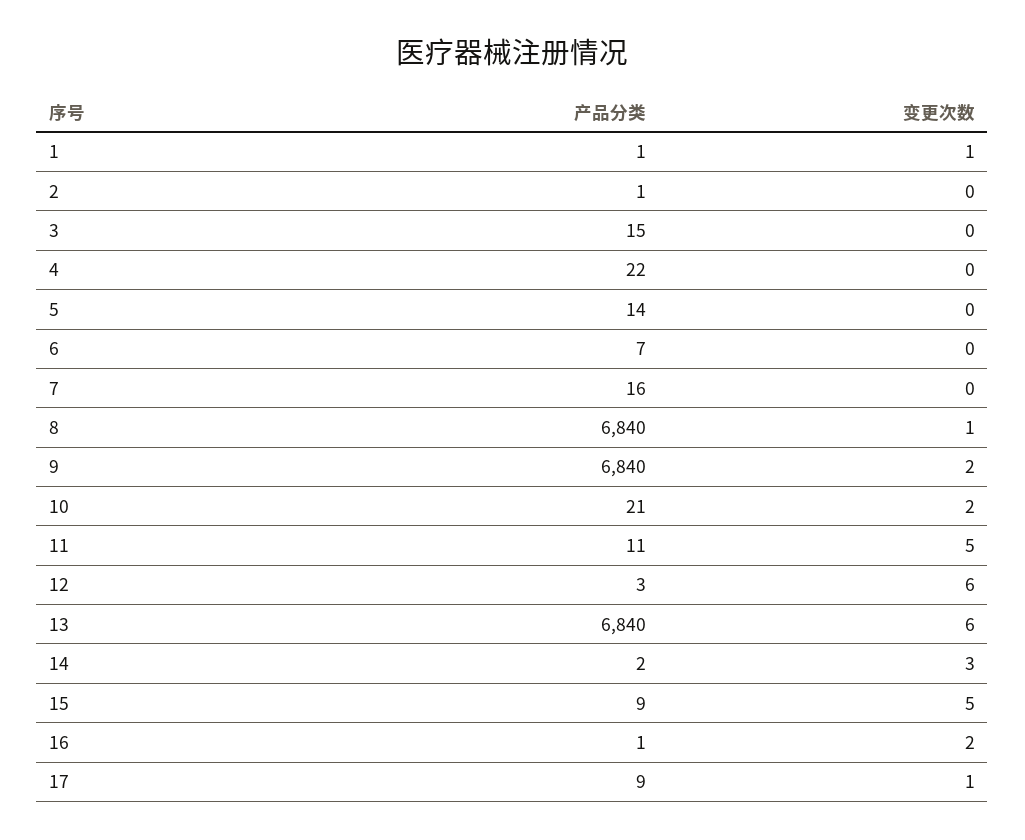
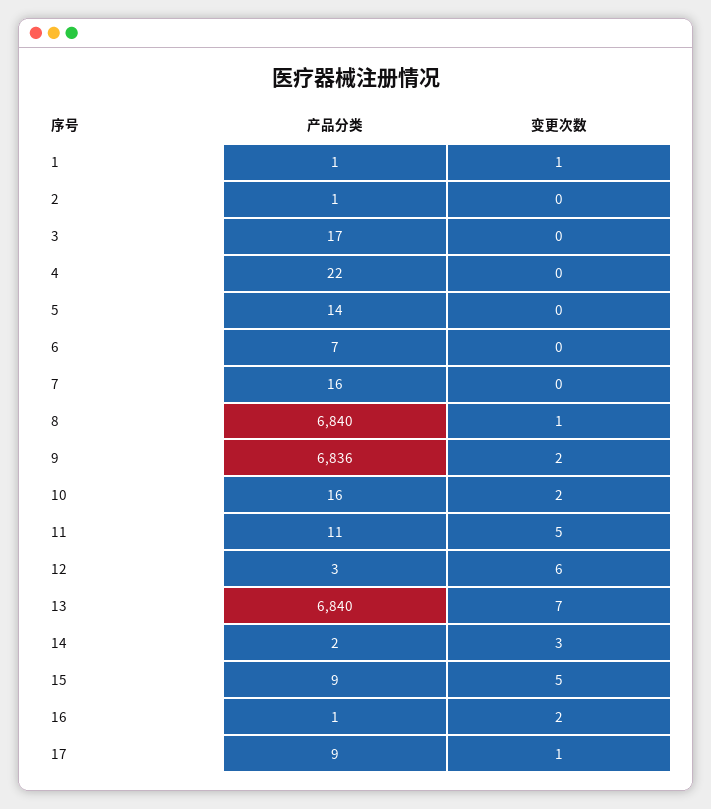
产品分类, 3: 15 -> 17
产品分类, 9: 6840 -> 6836
产品分类, 10: 21 -> 16
变更次数, 13: 6 -> 7

